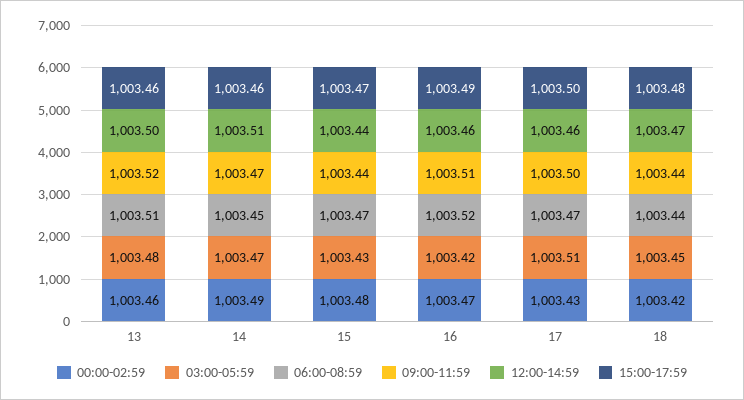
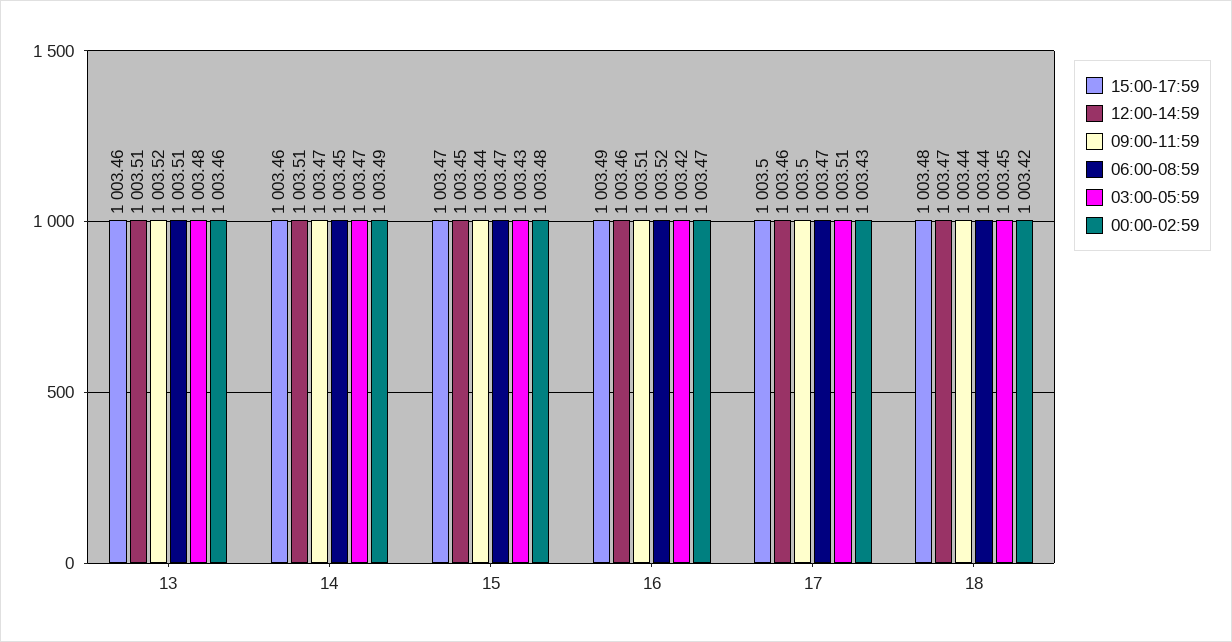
12:00-14:59, 13: 1003.5 -> 1003.51
12:00-14:59, 15: 1003.44 -> 1003.45

